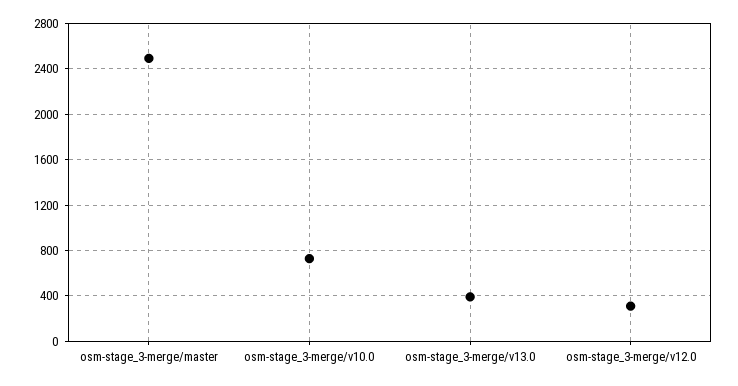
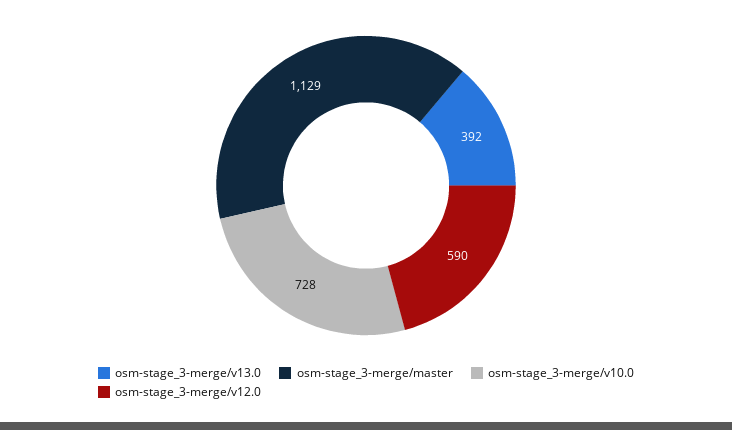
osm-stage_3-merge/master: 2500 -> 1129
osm-stage_3-merge/v12.0: 300 -> 590

